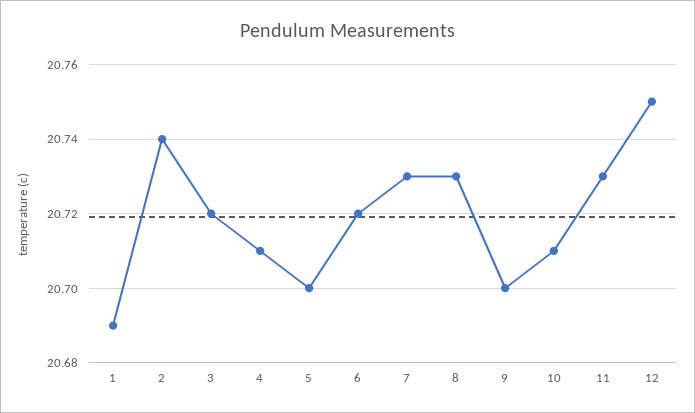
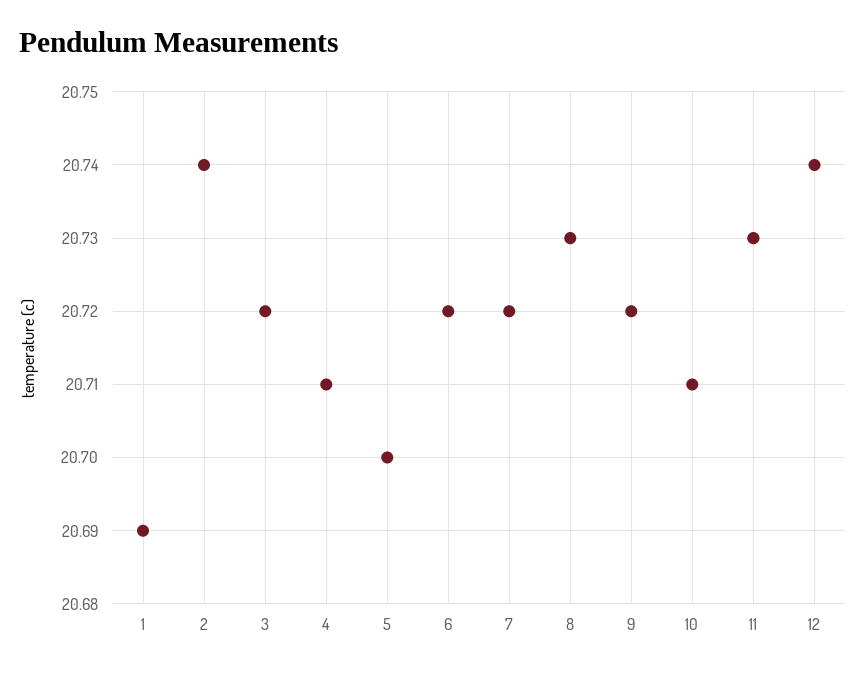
7: 20.73 -> 20.72
9: 20.7 -> 20.72
12: 20.75 -> 20.74

